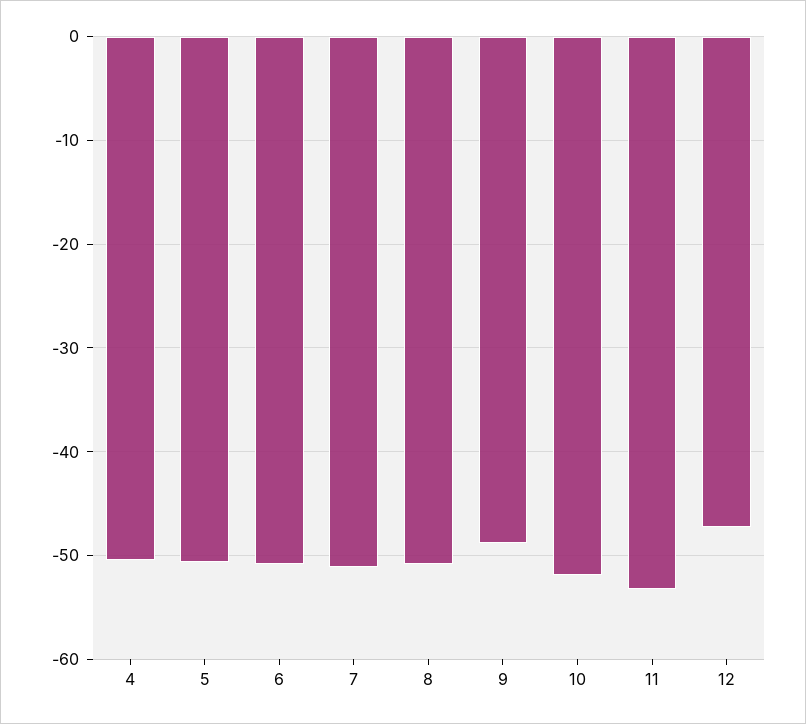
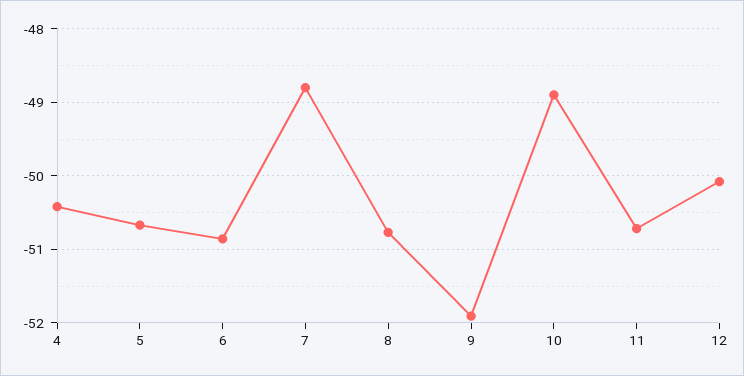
7: -51 -> -48.8
9: -49 -> -51.9
10: -52 -> -48.9
11: -53 -> -50.7
12: -47 -> -50.1

